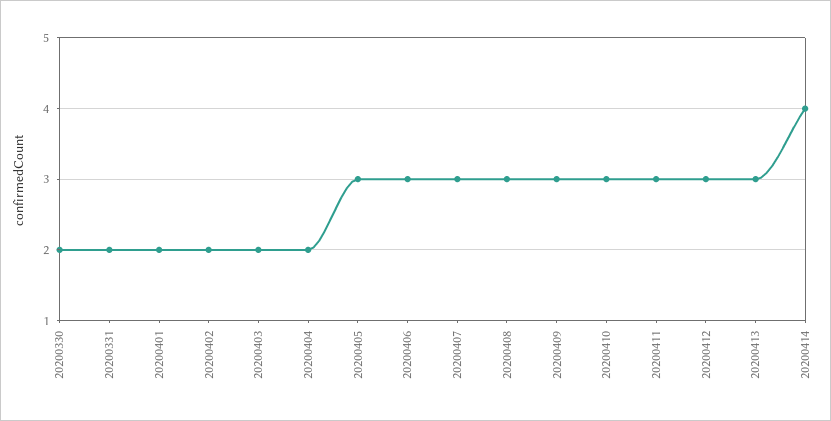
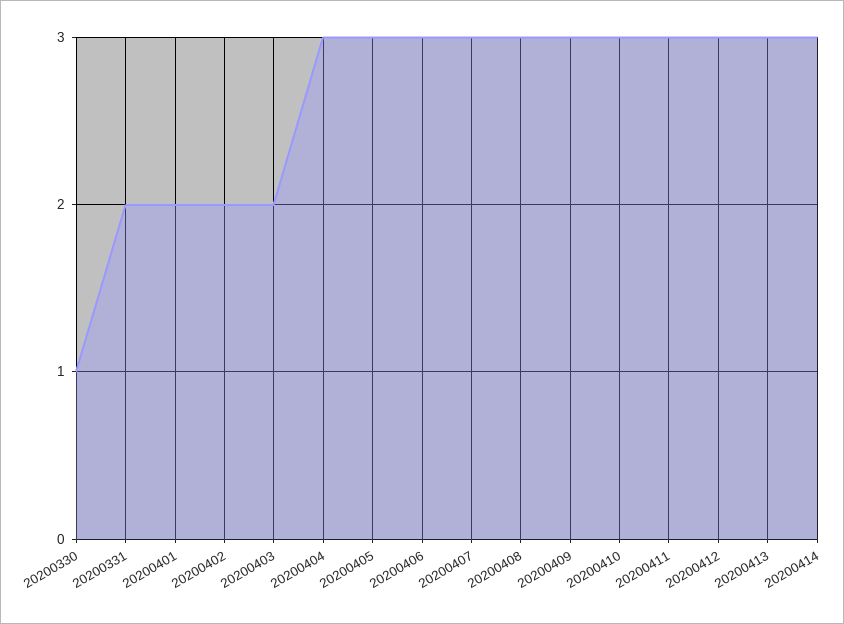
20200330: 2 -> 1
20200404: 2 -> 3
20200414: 4 -> 3

